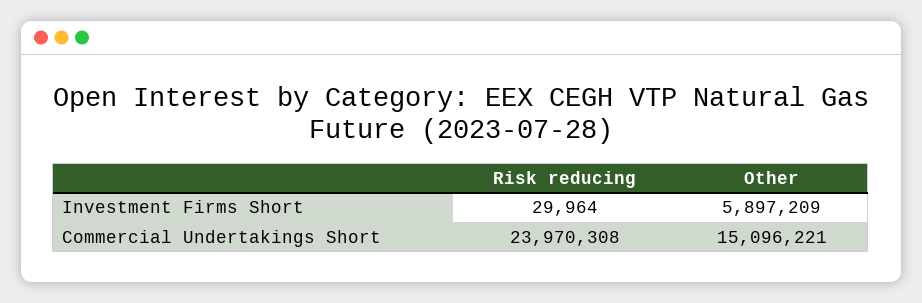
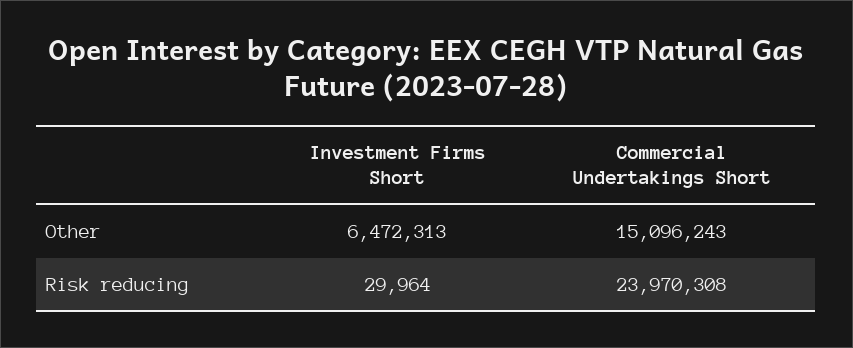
Other, Investment Firms Short: 5897209 -> 6472313
Other, Commercial Undertakings Short: 15096221 -> 15096243

